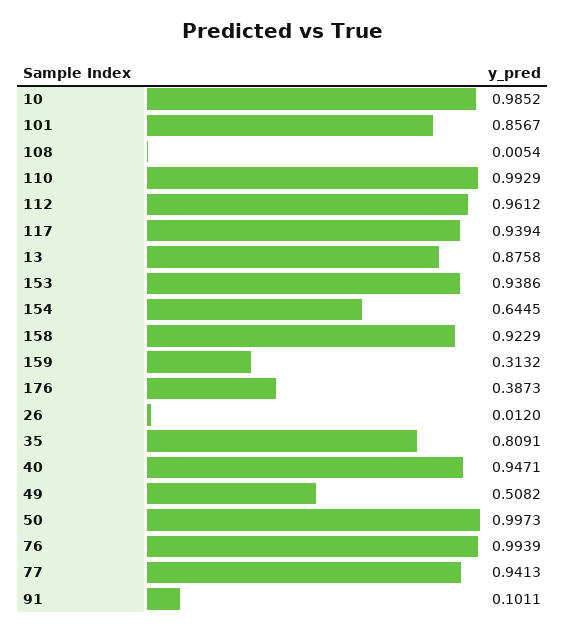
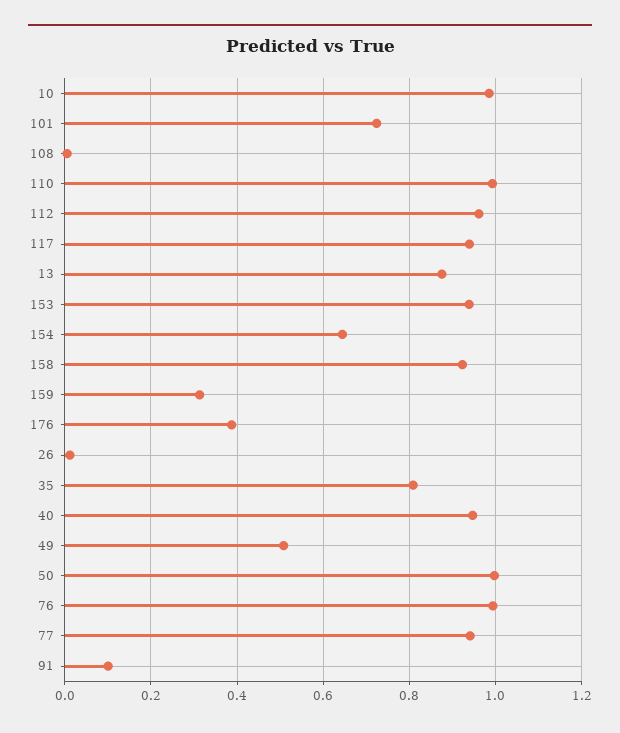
101: 0.8567 -> 0.72

